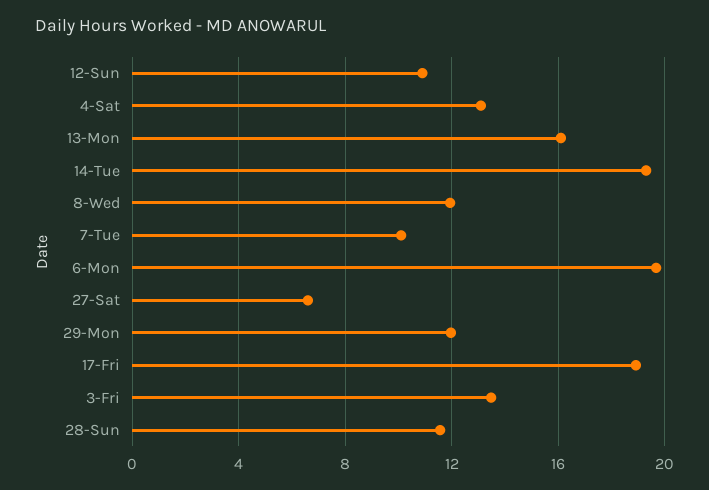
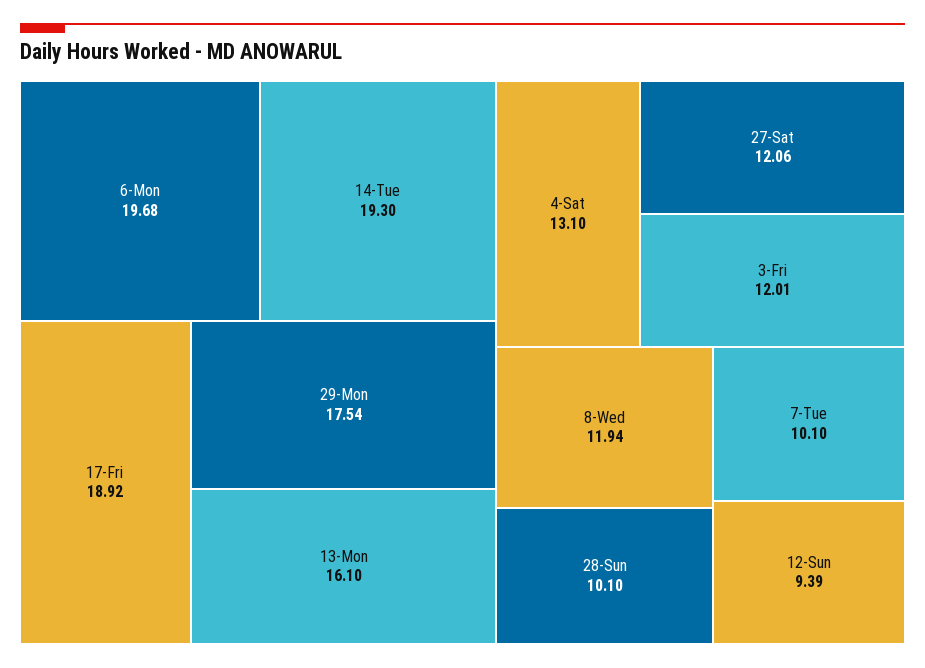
12-Sun: 11 -> 9.39
27-Sat: 6.5 -> 12.06
29-Mon: 12 -> 17.54
3-Fri: 13.5 -> 12.01
28-Sun: 11.5 -> 10.1

